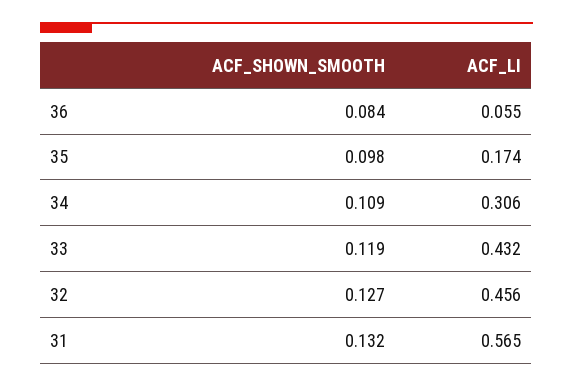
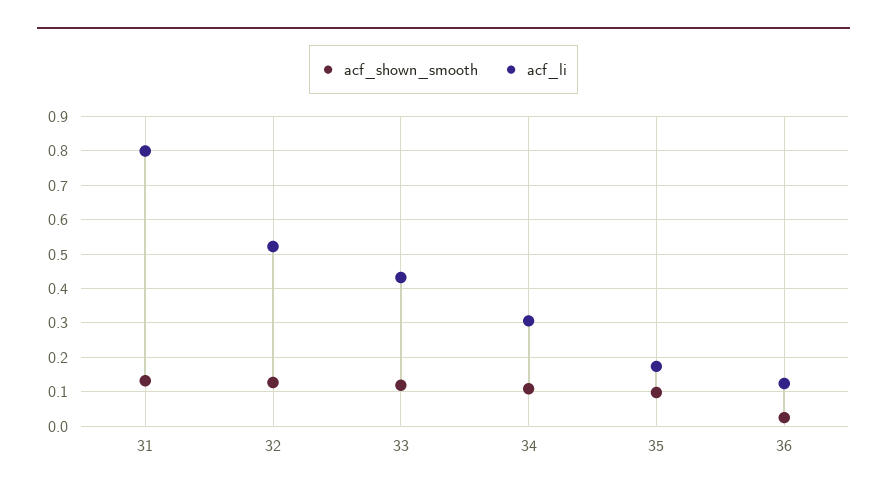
ACF_SHOWN_SMOOTH, 36: 0.084 -> 0.02
ACF_LI, 36: 0.055 -> 0.12
ACF_LI, 32: 0.456 -> 0.52
ACF_LI, 31: 0.565 -> 0.8

